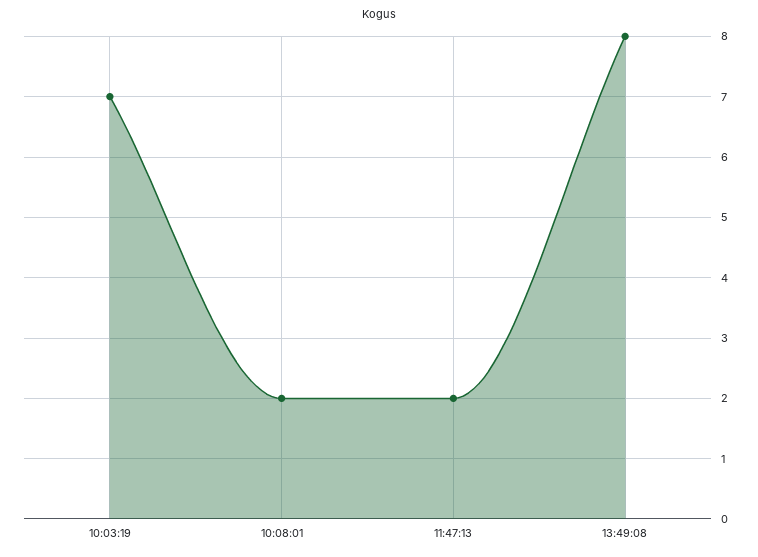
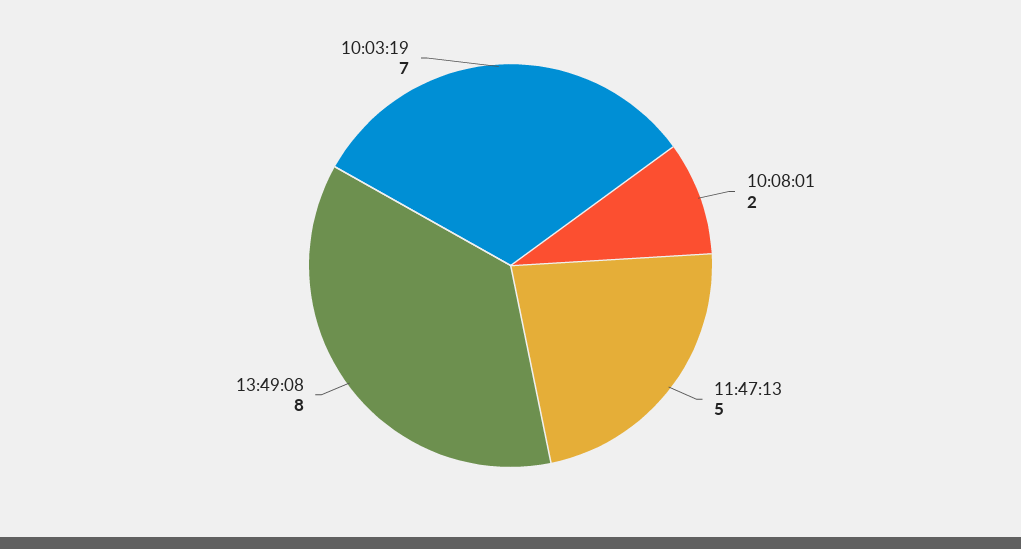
11:47:13: 2 -> 5

